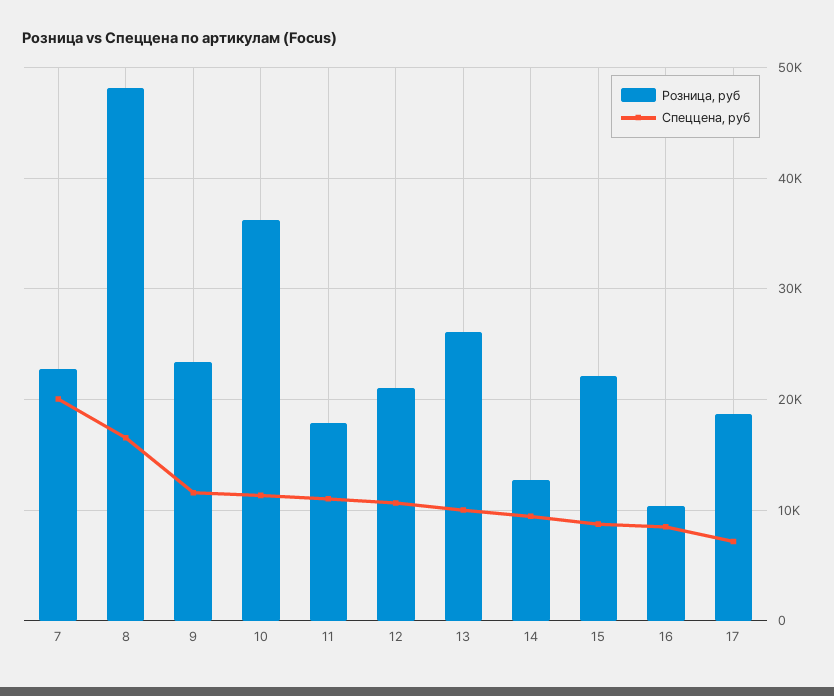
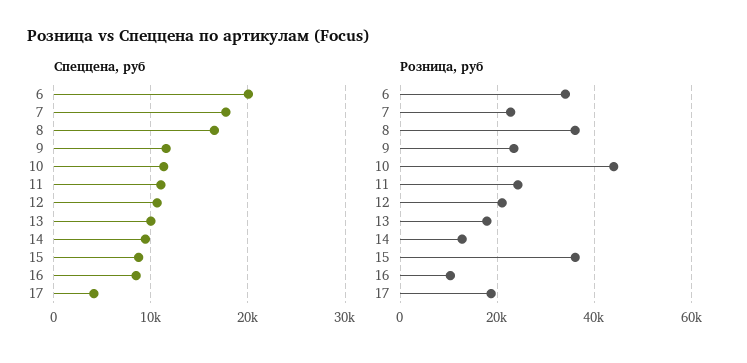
Спеццена, руб, 7: 20000 -> 18000
Розница, руб, 8: 48000 -> 36000
Розница, руб, 10: 36000 -> 44000
Розница, руб, 11: 18000 -> 24000
Розница, руб, 13: 26000 -> 18000
Розница, руб, 15: 22000 -> 36000
Спеццена, руб, 17: 7000 -> 4000
Спеццена, руб, 6: none -> 20000
Розница, руб, 6: none -> 34000

